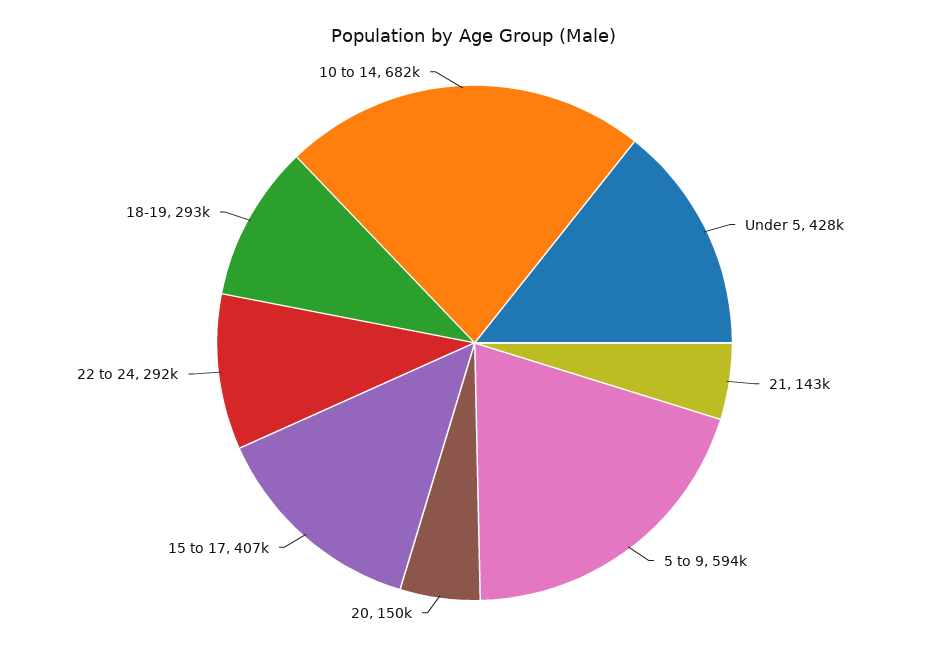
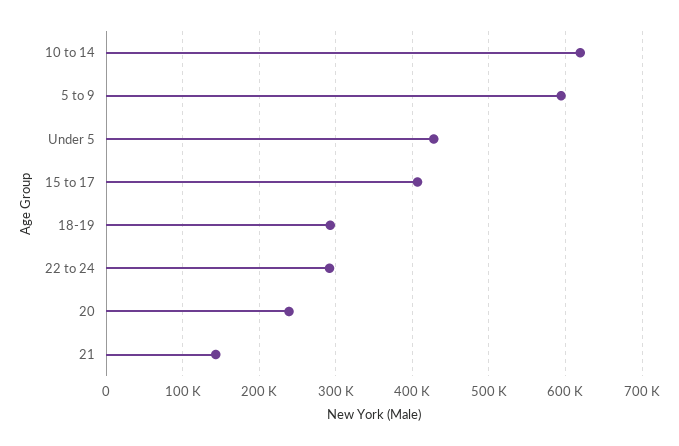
20: 150000 -> 240000
10 to 14: 682000 -> 620000

